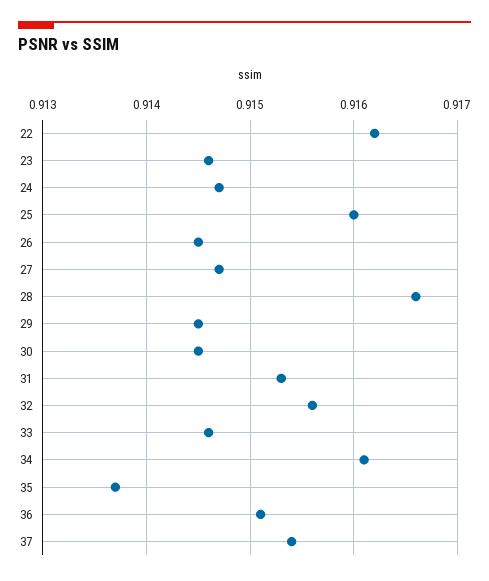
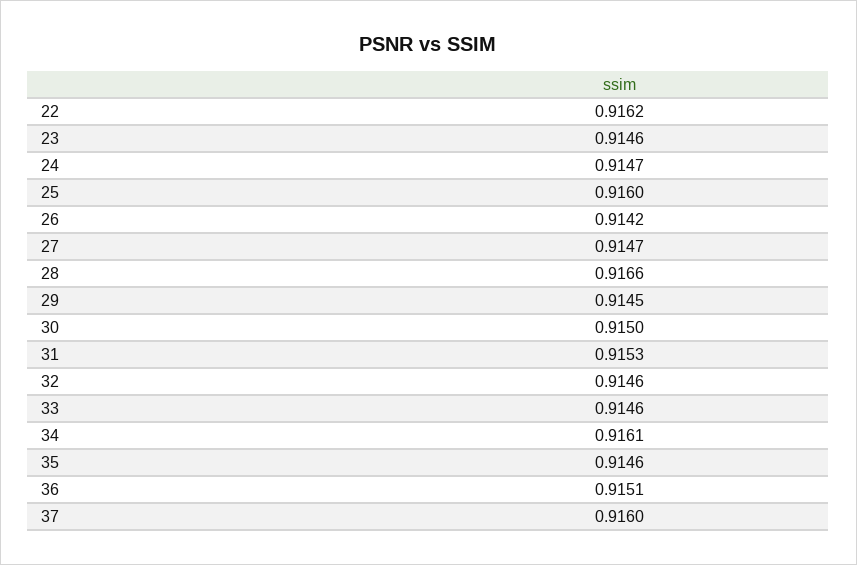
26: 0.9145 -> 0.9142
30: 0.9145 -> 0.915
32: 0.9156 -> 0.9146
35: 0.9137 -> 0.9146
37: 0.9154 -> 0.916

